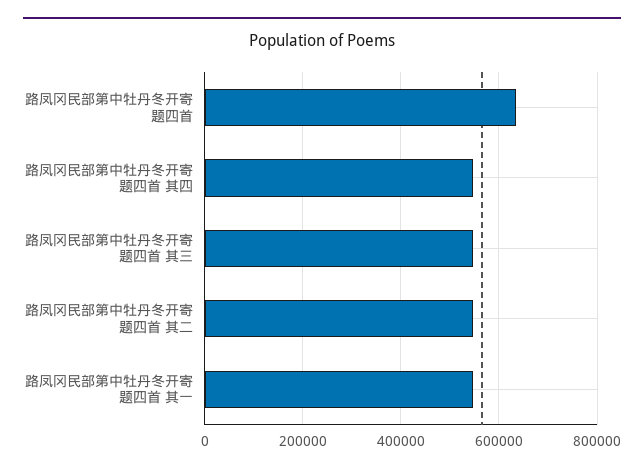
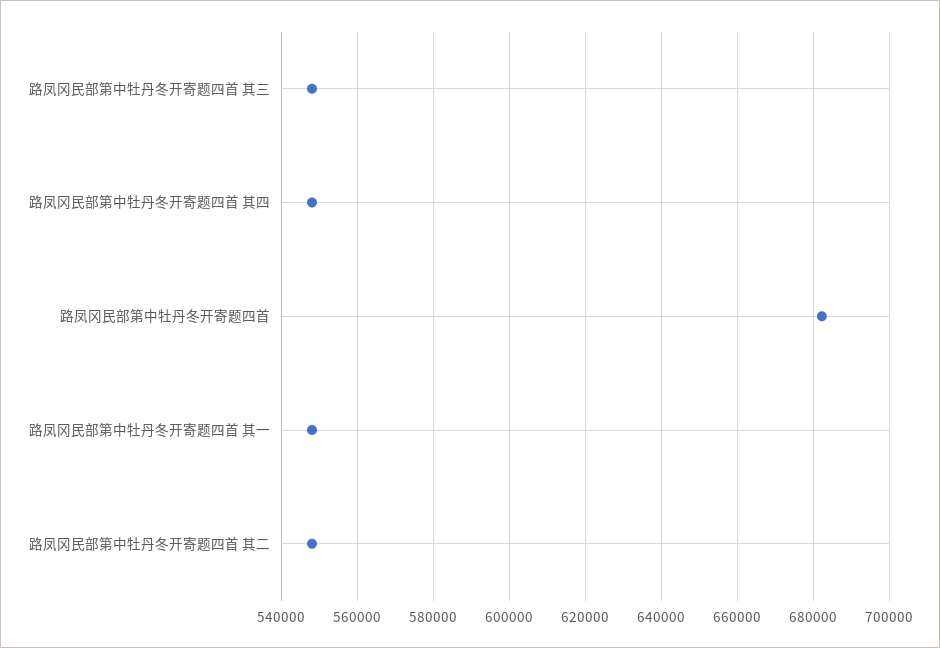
路凤冈民部第中牡丹冬开寄题四首: 640000 -> 682000

